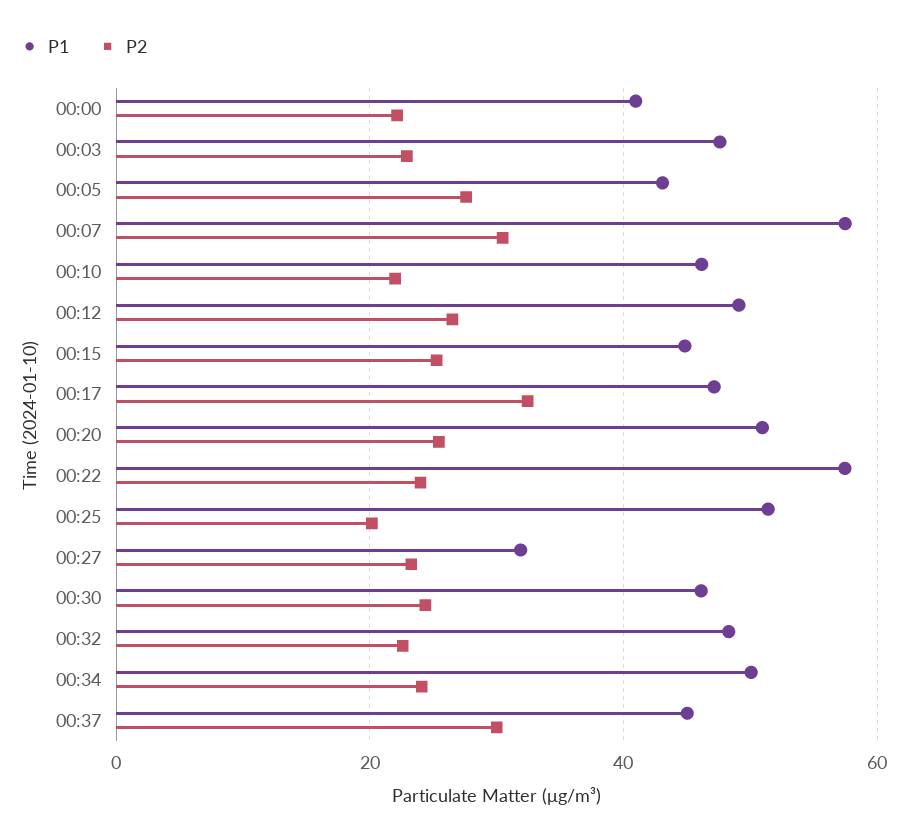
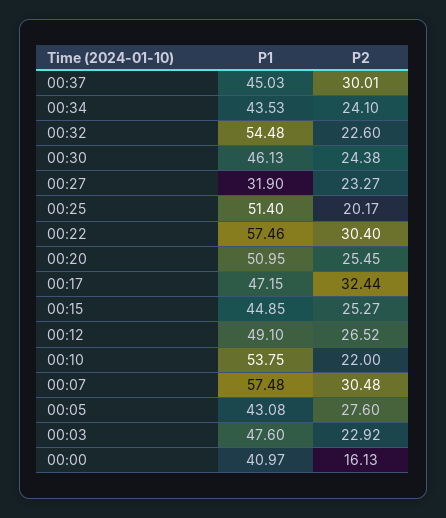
P2, 00:00: 22 -> 16.13
P1, 00:10: 46 -> 53.75
P2, 00:22: 24 -> 30.4
P1, 00:32: 48 -> 54.48
P1, 00:34: 50 -> 43.53

